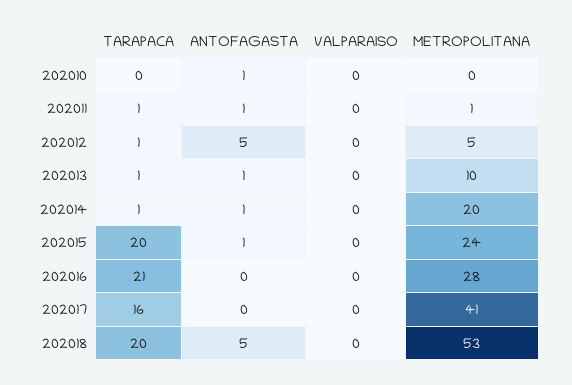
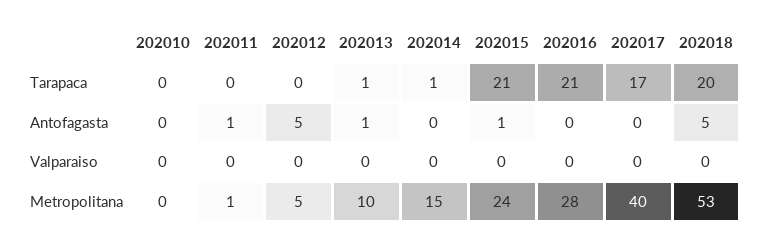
ANTOFAGASTA, 202010: 1 -> 0
TARAPACA, 202011: 1 -> 0
TARAPACA, 202012: 1 -> 0
ANTOFAGASTA, 202014: 1 -> 0
METROPOLITANA, 202014: 20 -> 15
TARAPACA, 202015: 20 -> 21
TARAPACA, 202017: 16 -> 17
METROPOLITANA, 202017: 41 -> 40

